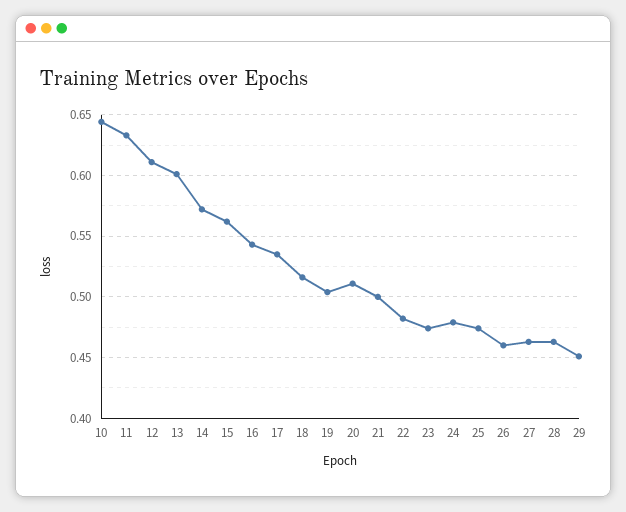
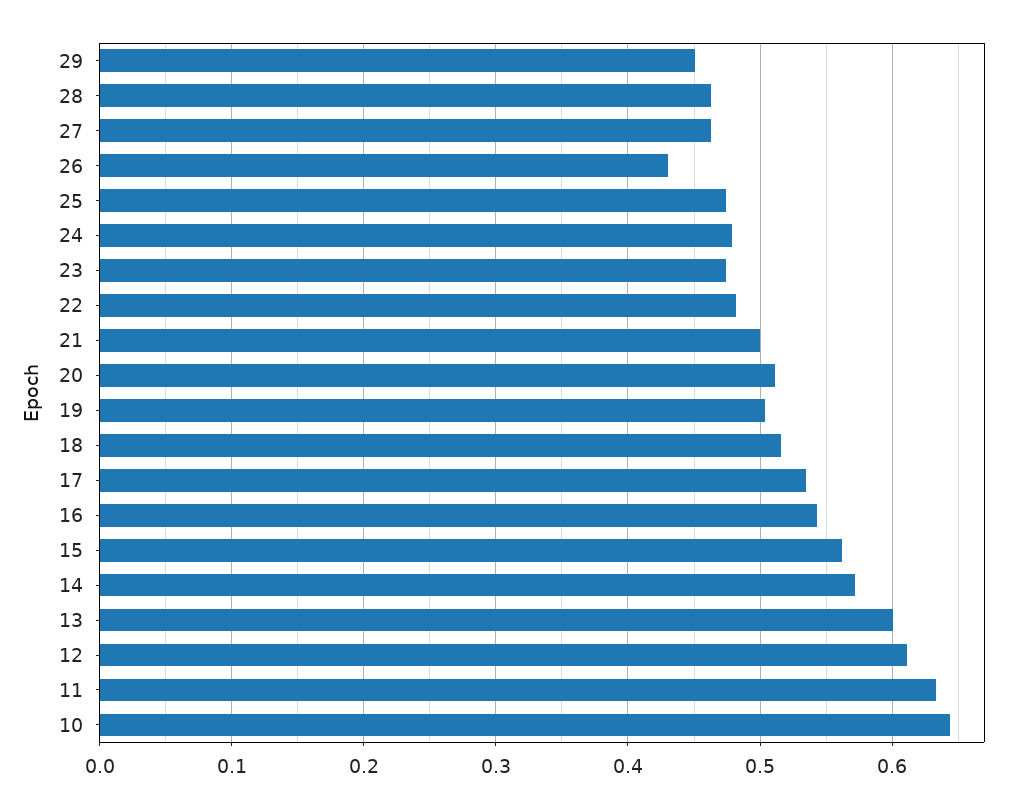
26: 0.46 -> 0.43

